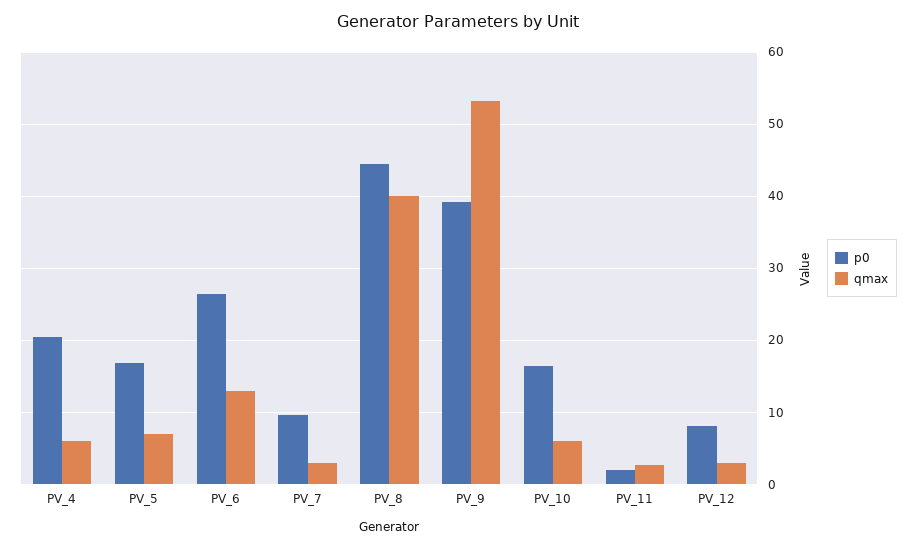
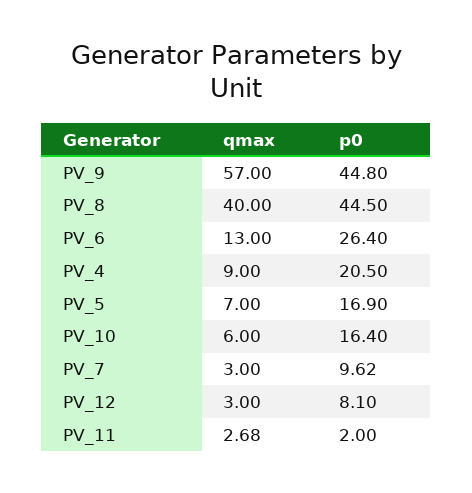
qmax, PV_4: 6 -> 9
p0, PV_9: 39 -> 44.8
qmax, PV_9: 53 -> 57

